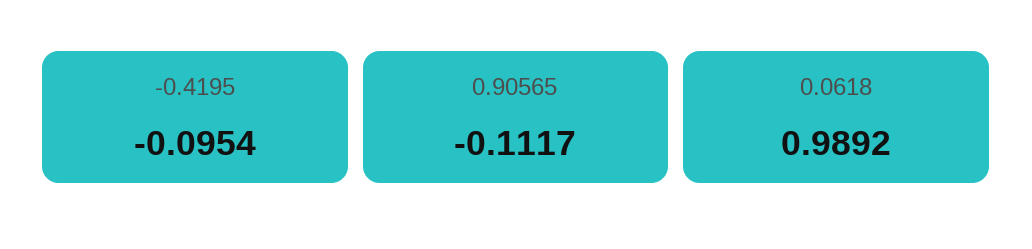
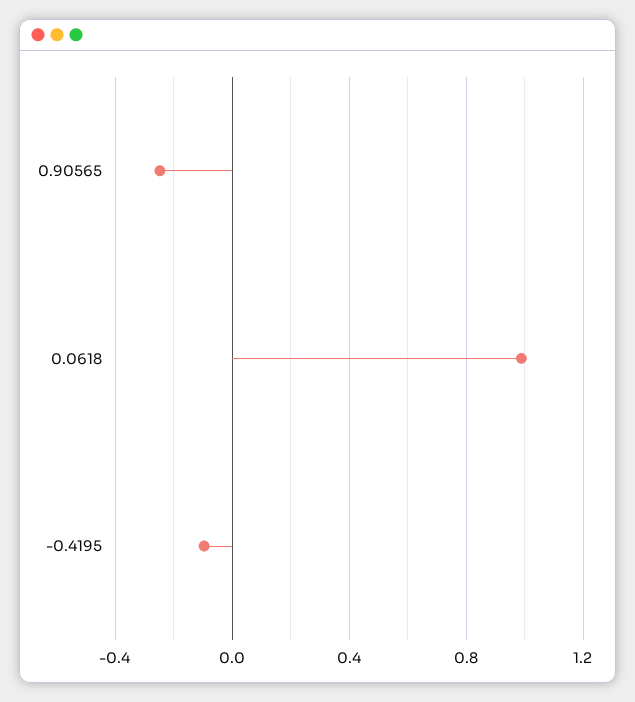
0.90565: -0.1117 -> -0.25

